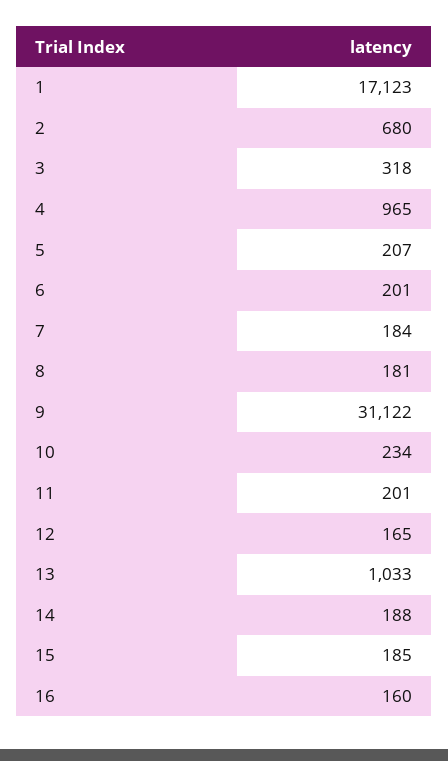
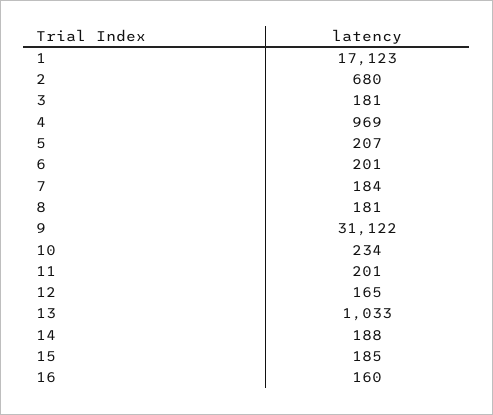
3: 318 -> 181
4: 965 -> 969

